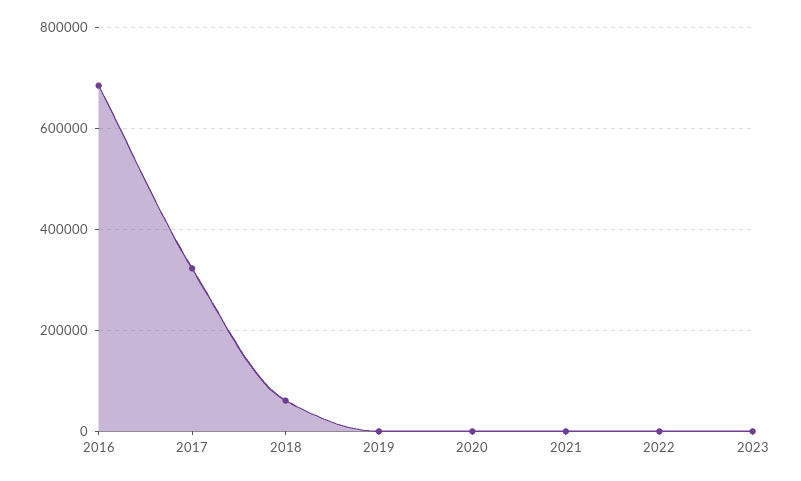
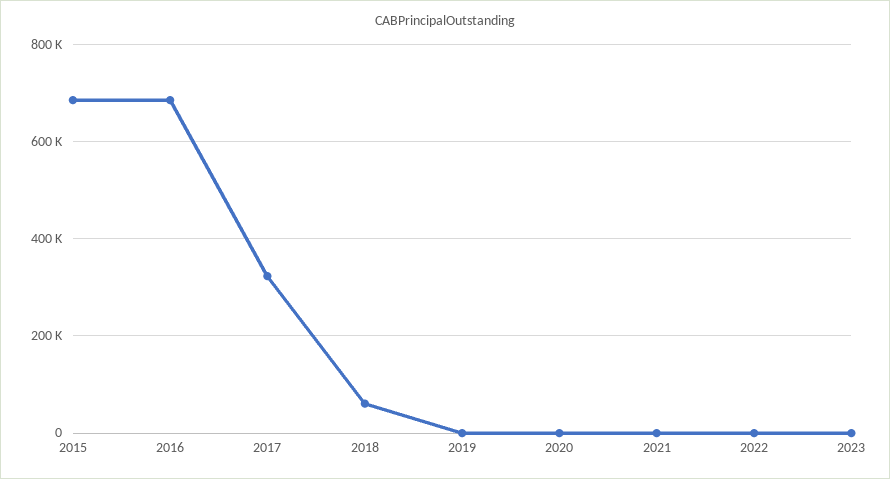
2015: none -> 680000

